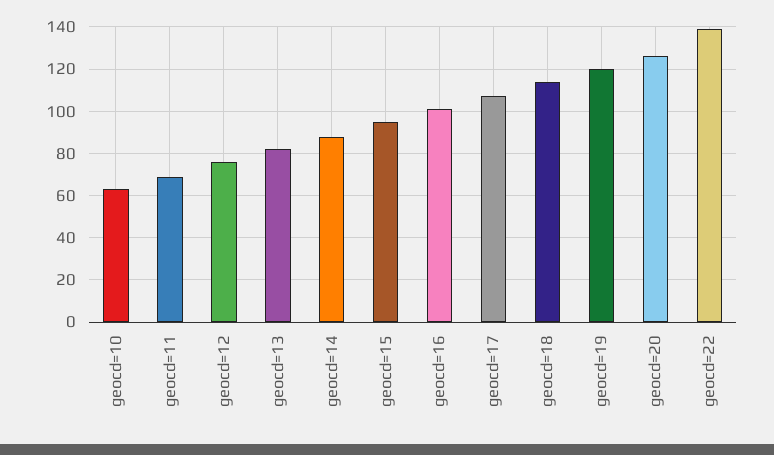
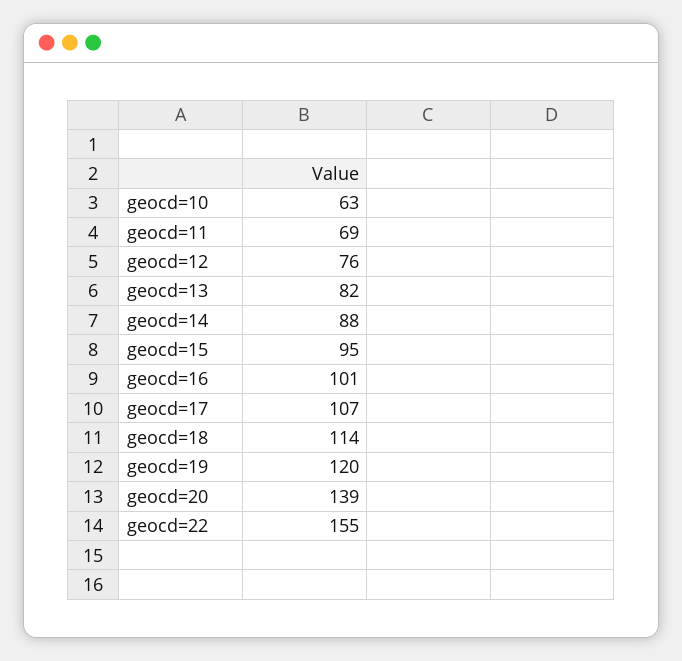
geocd=20: 125 -> 139
geocd=22: 140 -> 155

